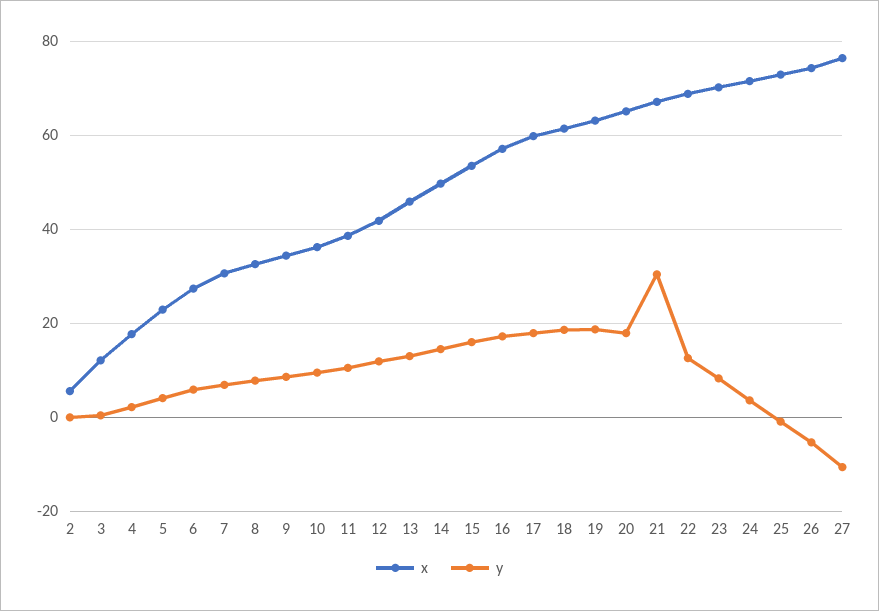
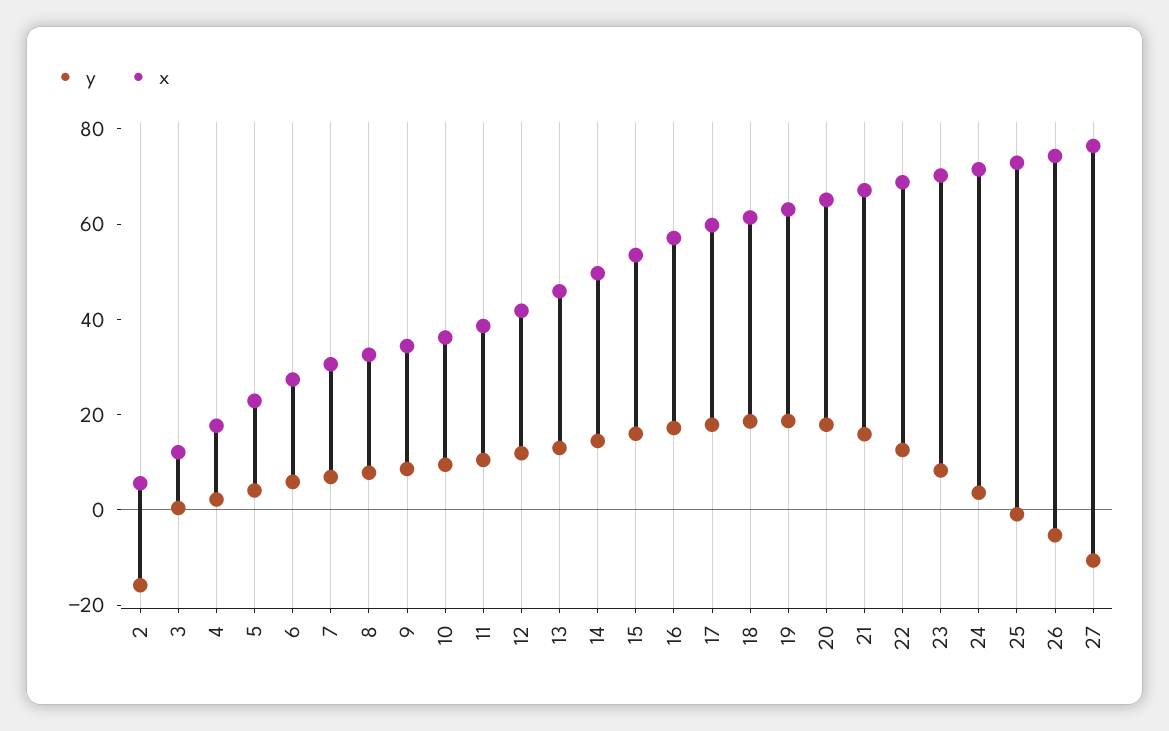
y, 2: 0 -> -15
y, 21: 30 -> 15

